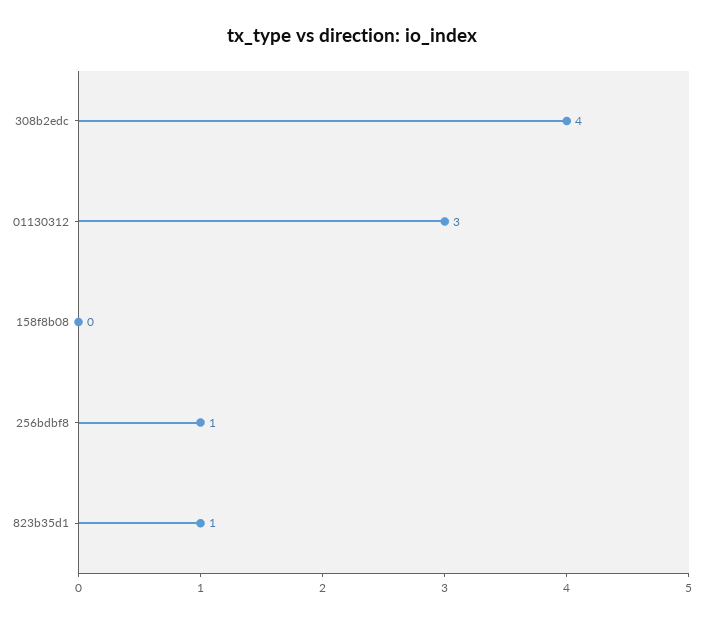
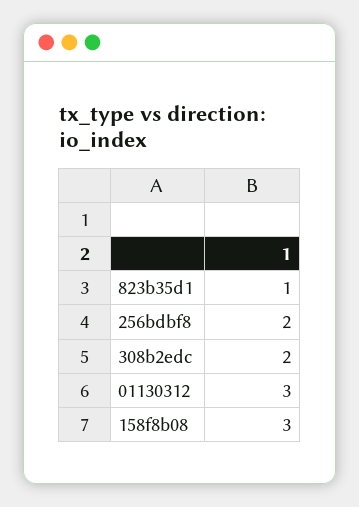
308b2edc: 4 -> 2
158f8b08: 0 -> 3
256bdbf8: 1 -> 2

